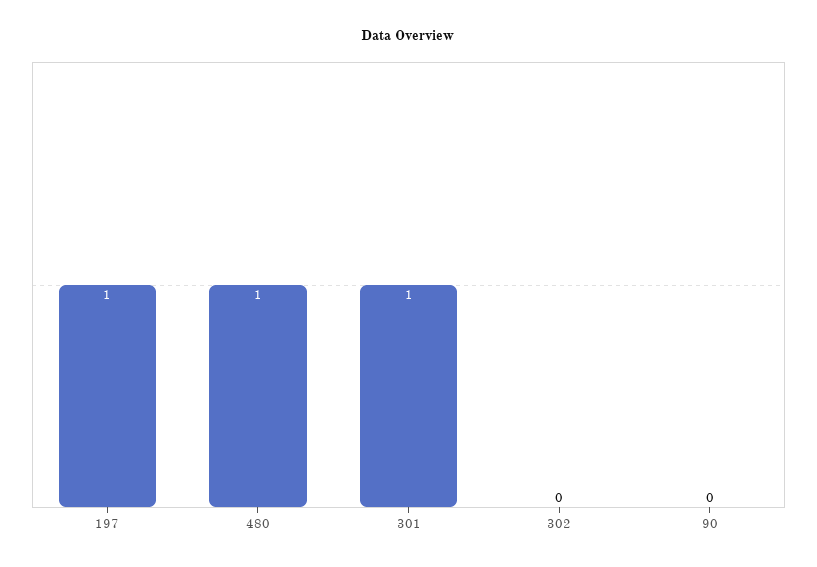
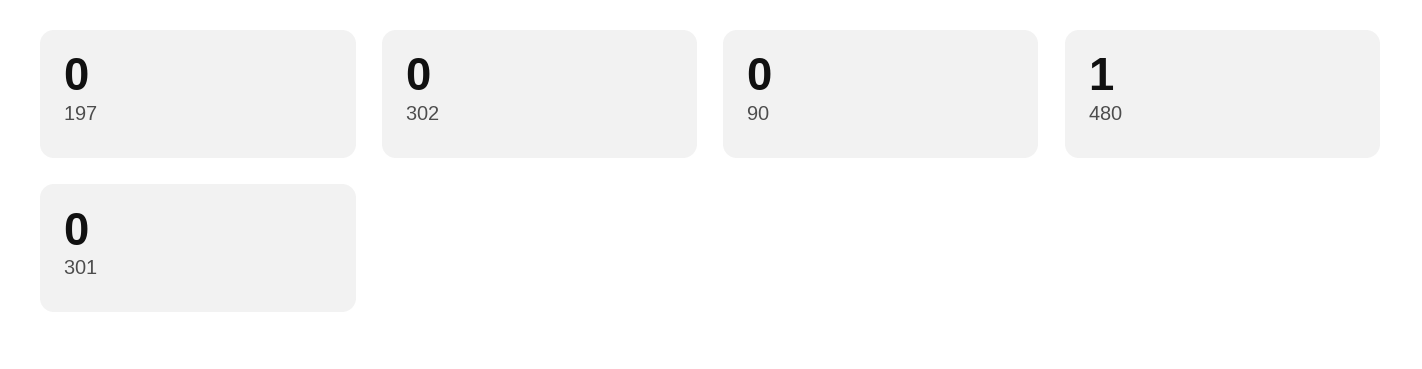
197: 1 -> 0
301: 1 -> 0

